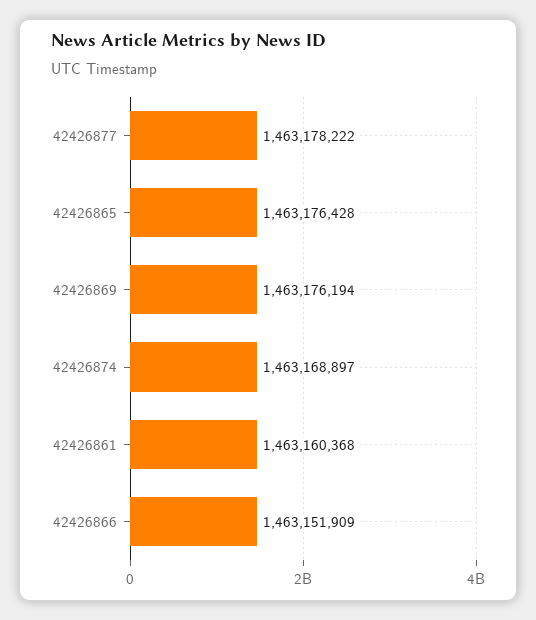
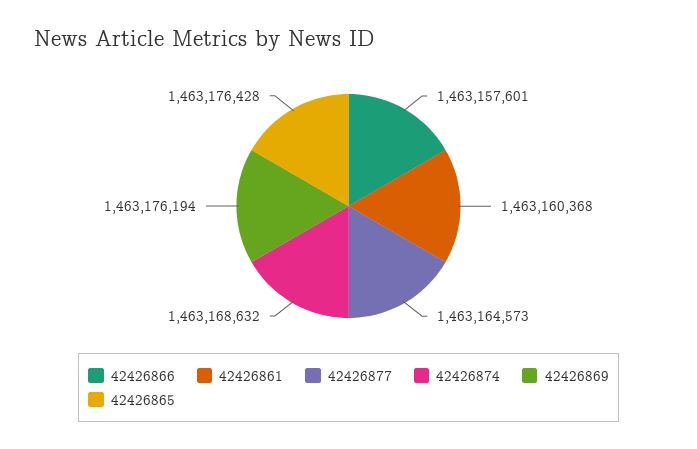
42426877: 1463178222 -> 1463164573
42426874: 1463168897 -> 1463168632
42426866: 1463151909 -> 1463157601

